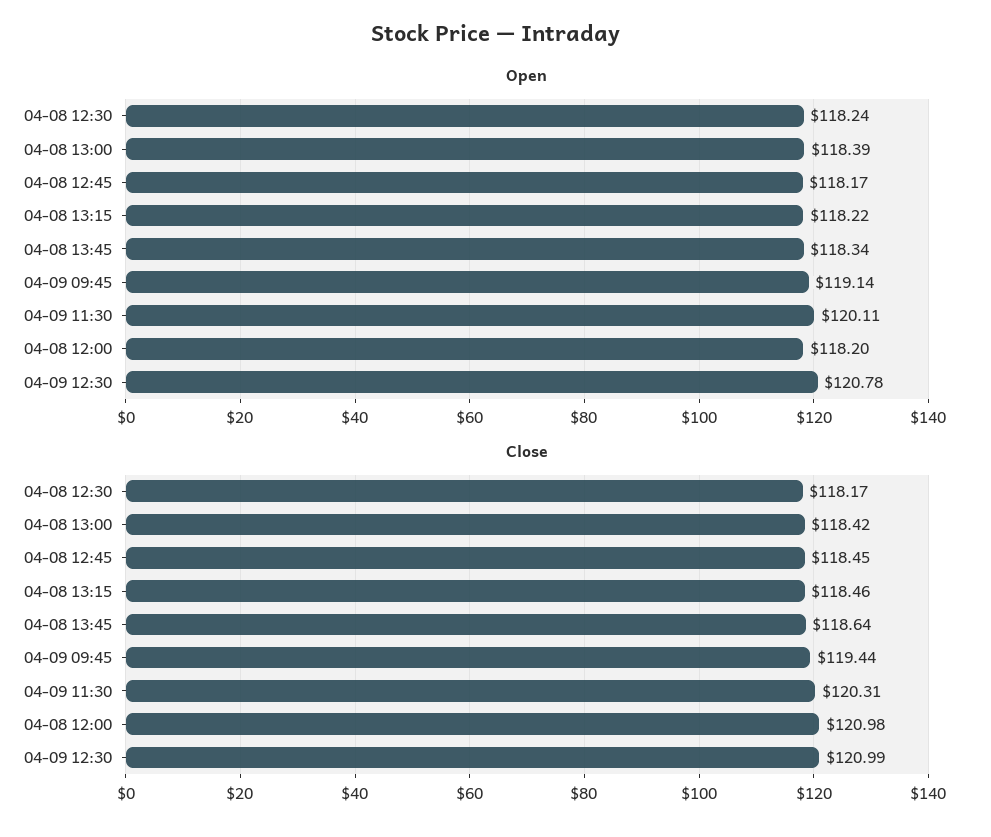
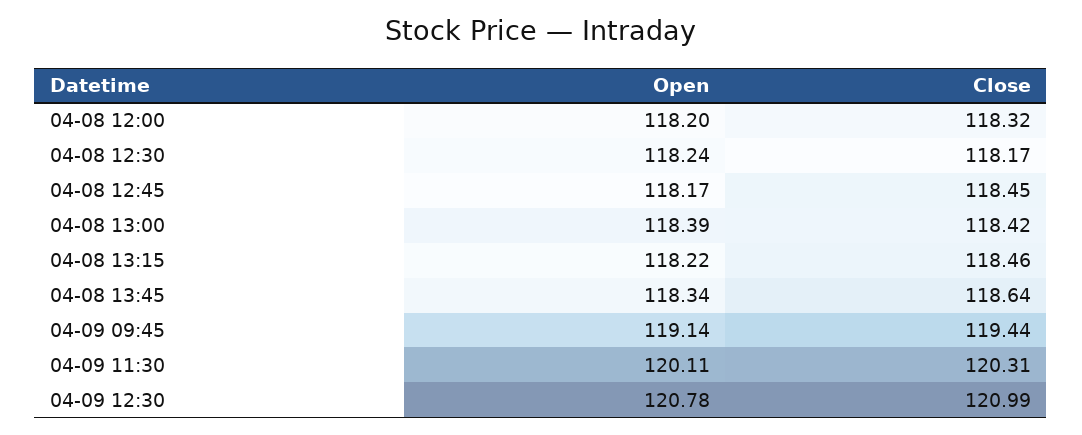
Close, 04-08 12:00: 120.98 -> 118.32

